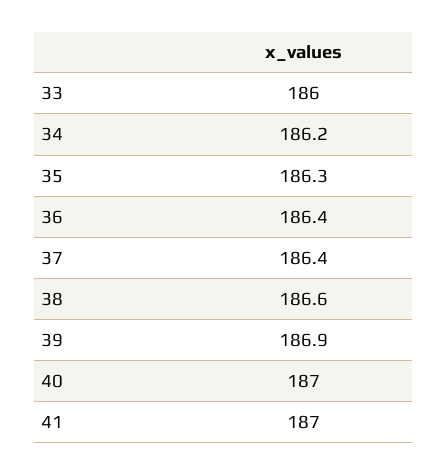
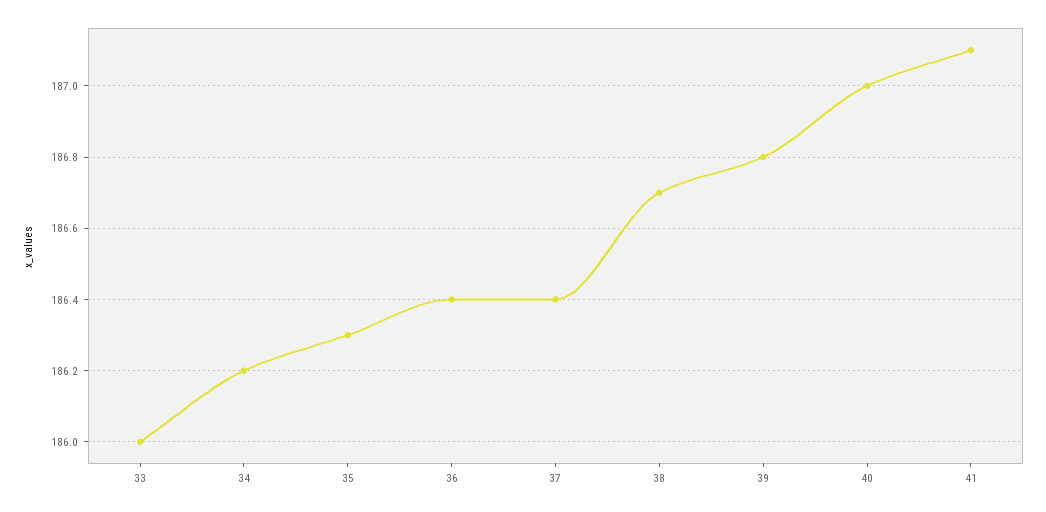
38: 186.6 -> 186.7
39: 186.9 -> 186.8
41: 187 -> 187.1

